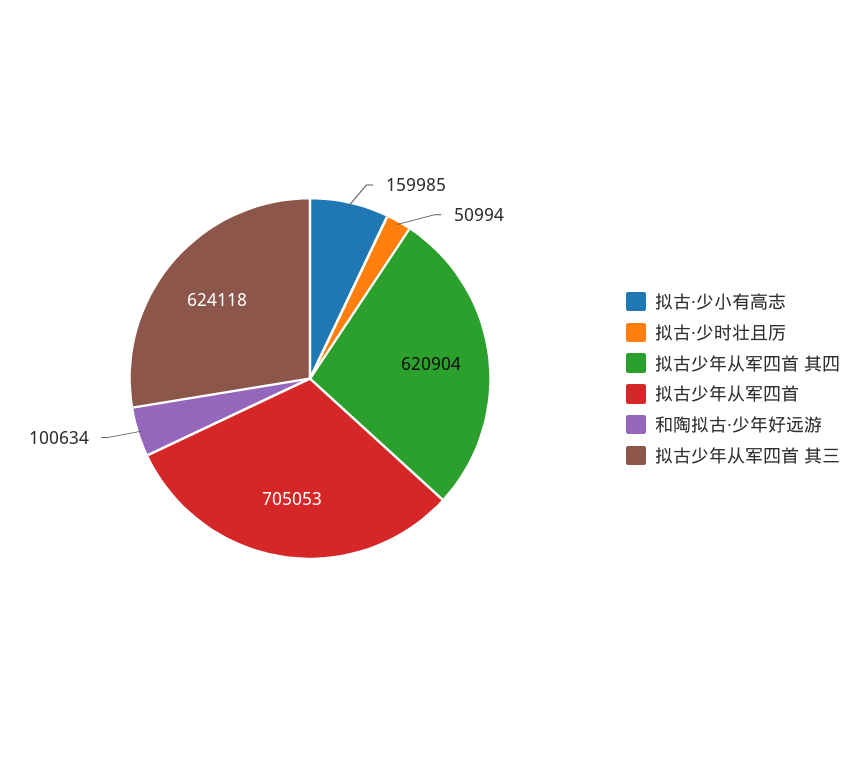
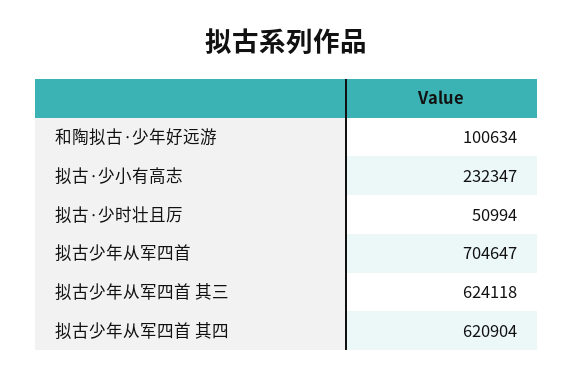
拟古·少小有高志: 159985 -> 232347
拟古少年从军四首: 705053 -> 704647

